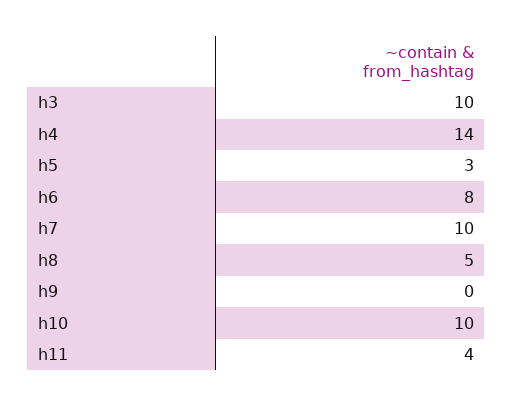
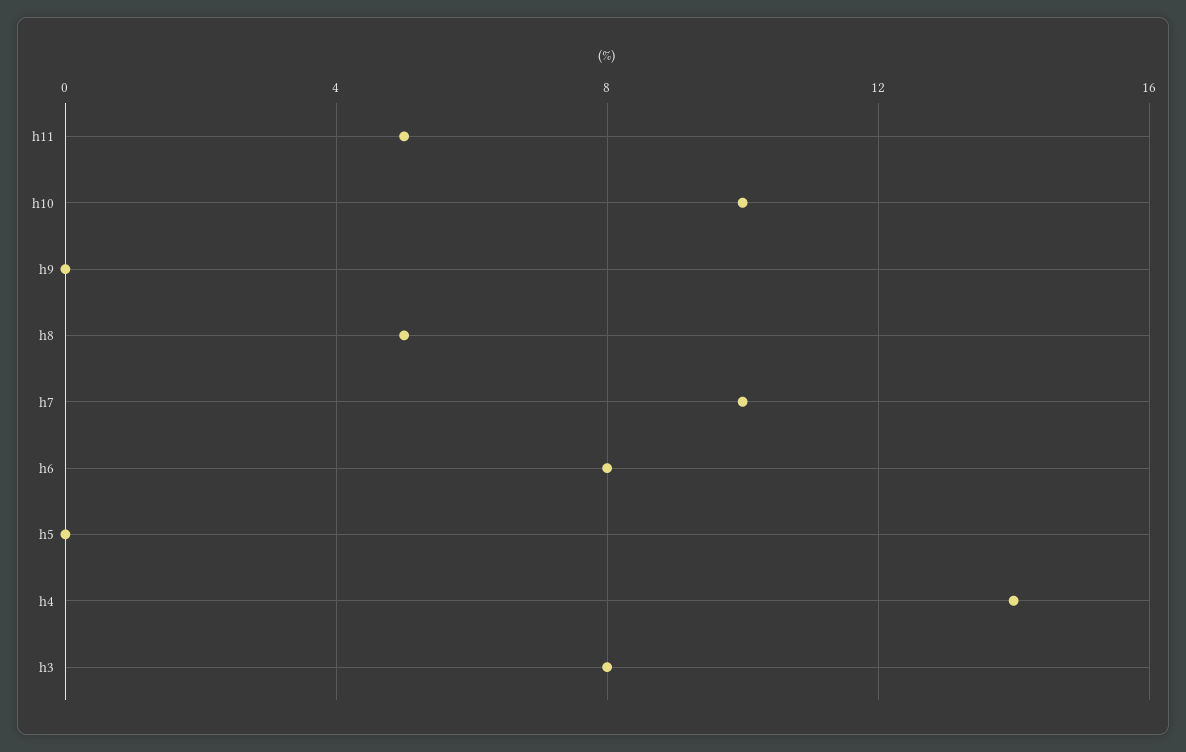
h3: 10 -> 8
h5: 3 -> 0
h11: 4 -> 5

